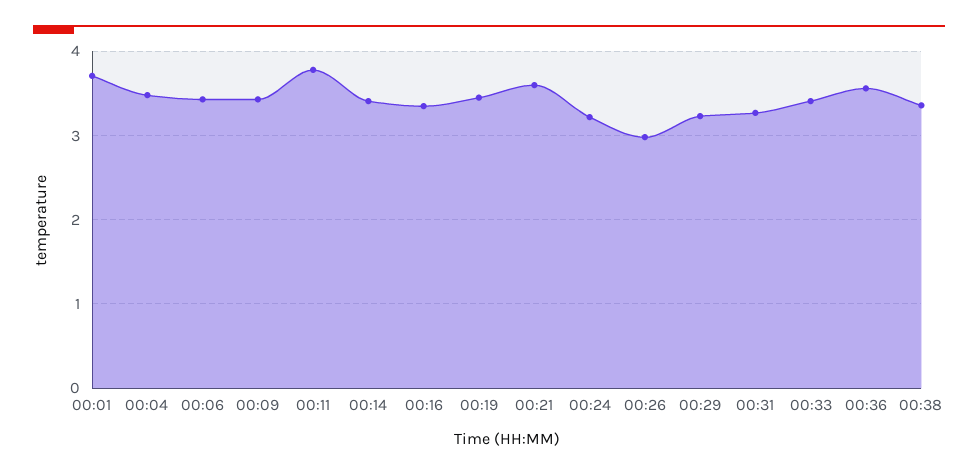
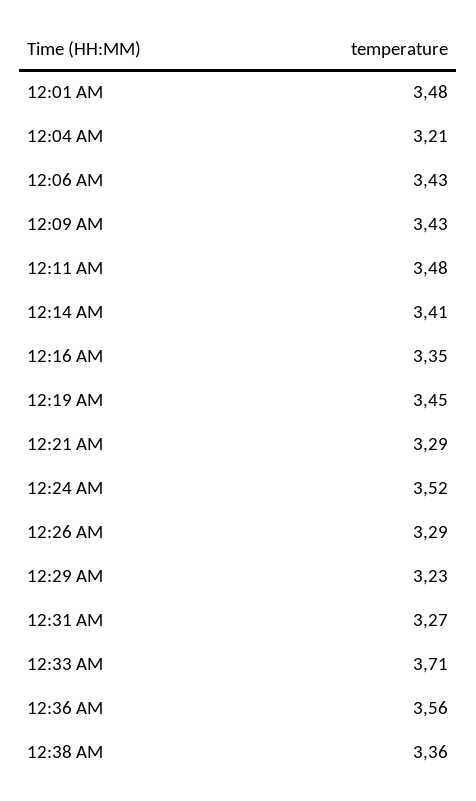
00:01: 3.7 -> 3.48
00:04: 3.5 -> 3.21
00:11: 3.8 -> 3.48
00:21: 3.6 -> 3.29
00:24: 3.2 -> 3.52
00:26: 3 -> 3.29
00:33: 3.4 -> 3.71

